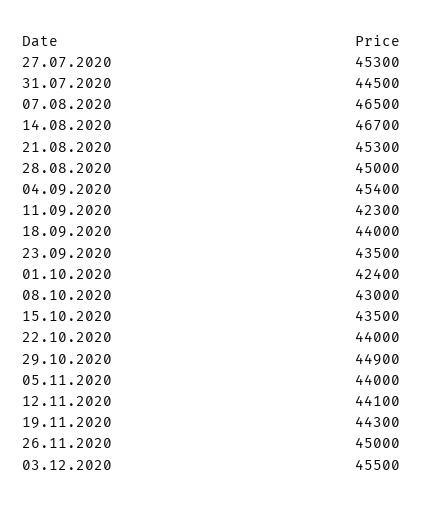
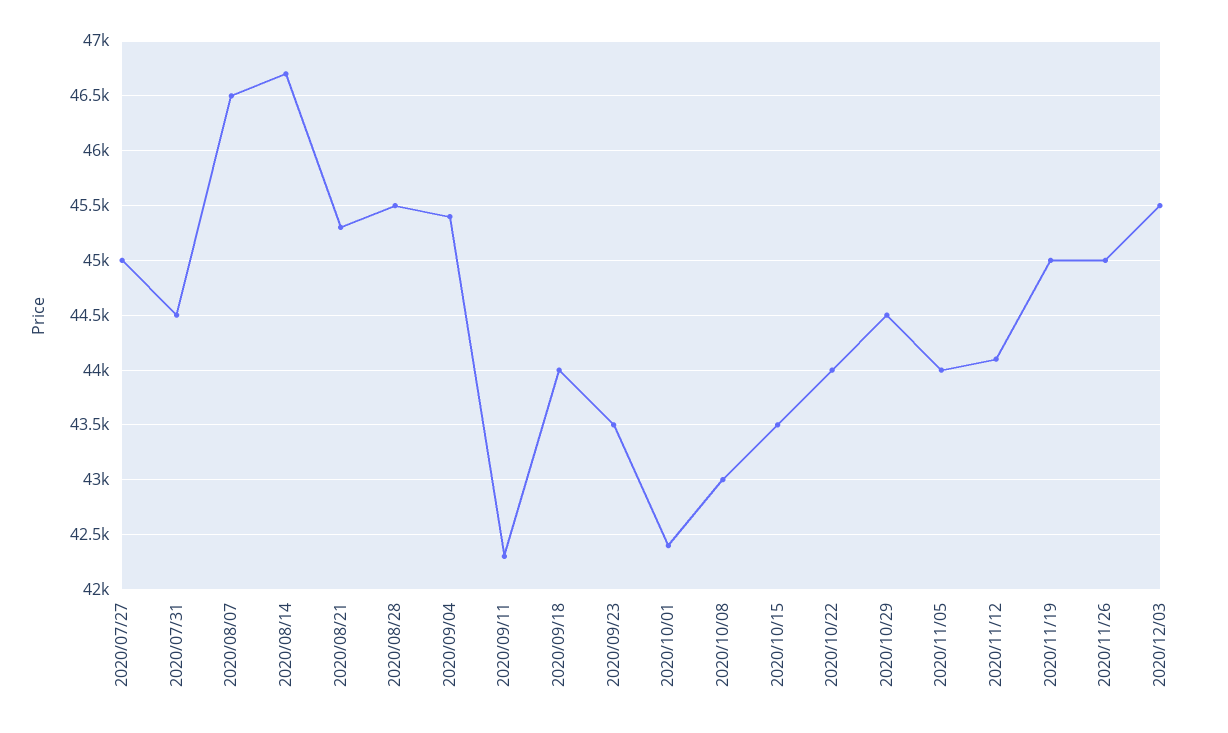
27.07.2020: 45300 -> 45000
28.08.2020: 45000 -> 45500
29.10.2020: 44900 -> 44500
19.11.2020: 44300 -> 45000

